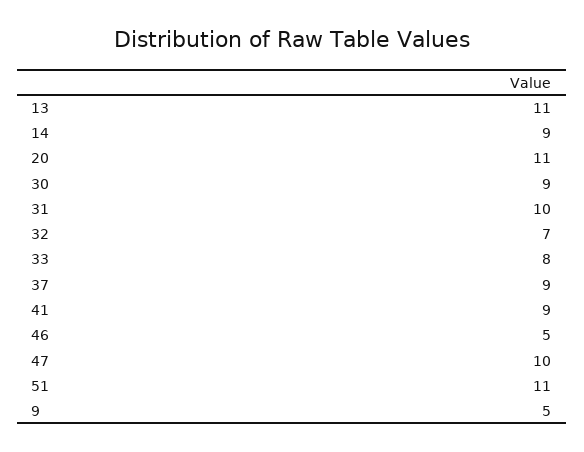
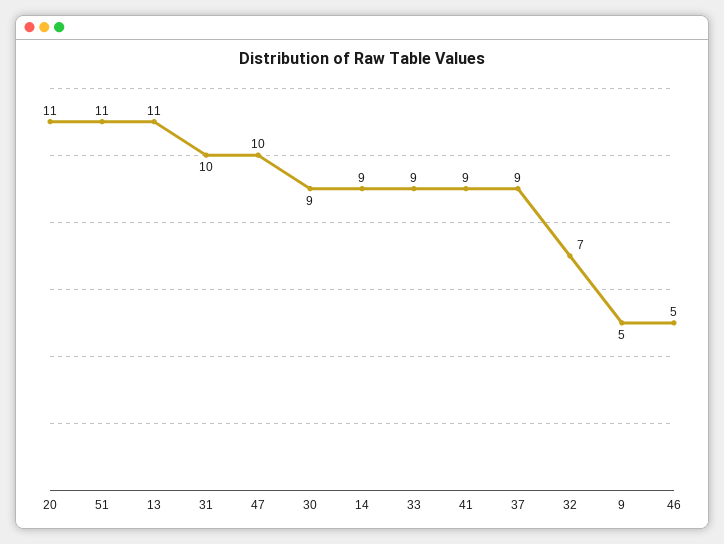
33: 8 -> 9

